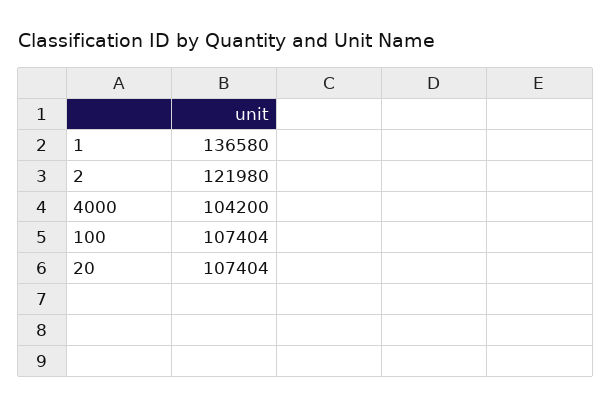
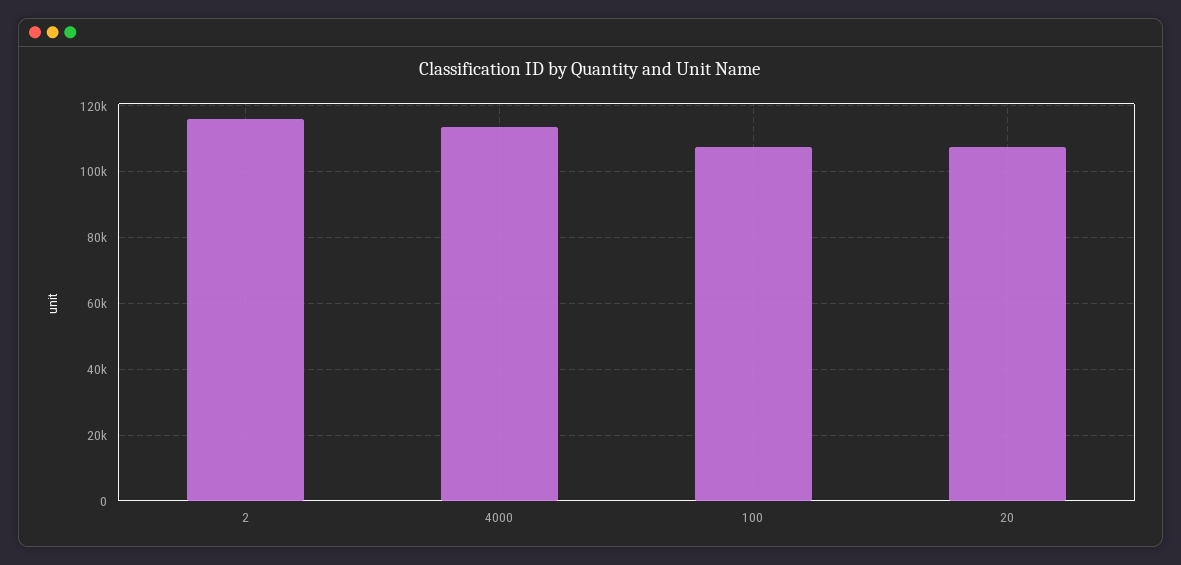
1: 136580 -> none
2: 121980 -> 116000
4000: 104200 -> 114000

